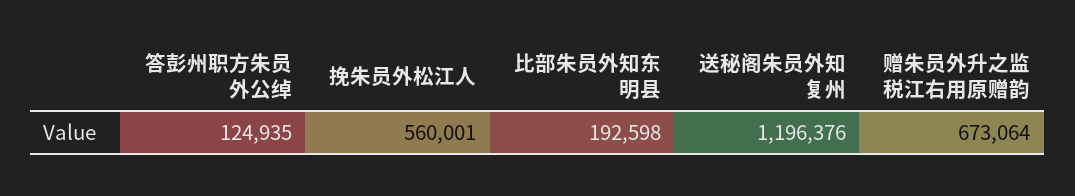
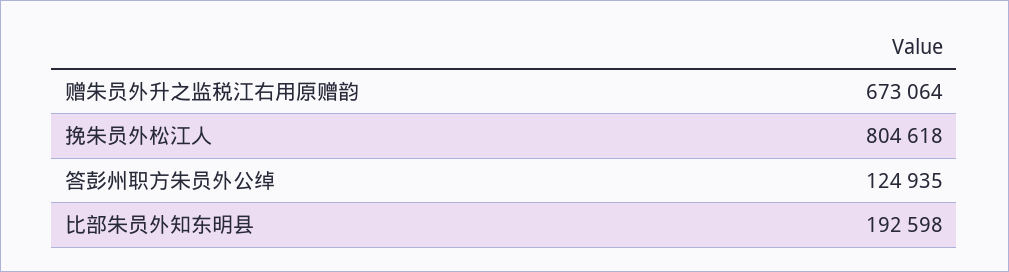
挽朱员外松江人: 560001 -> 804618
送秘阁朱员外知复州: 1196376 -> none

